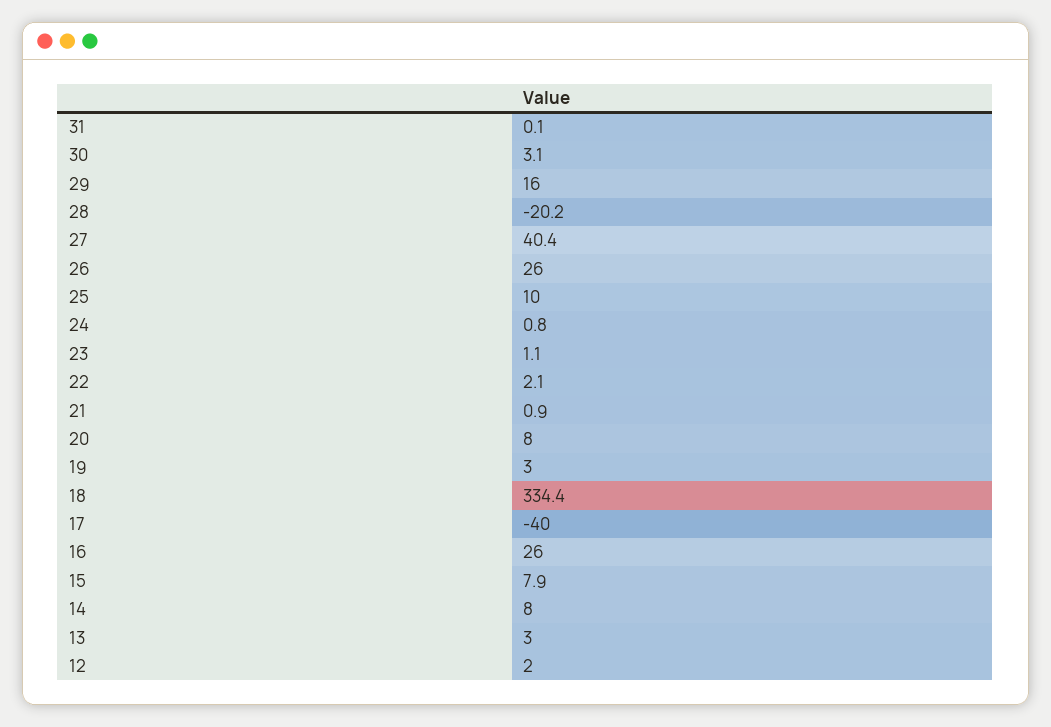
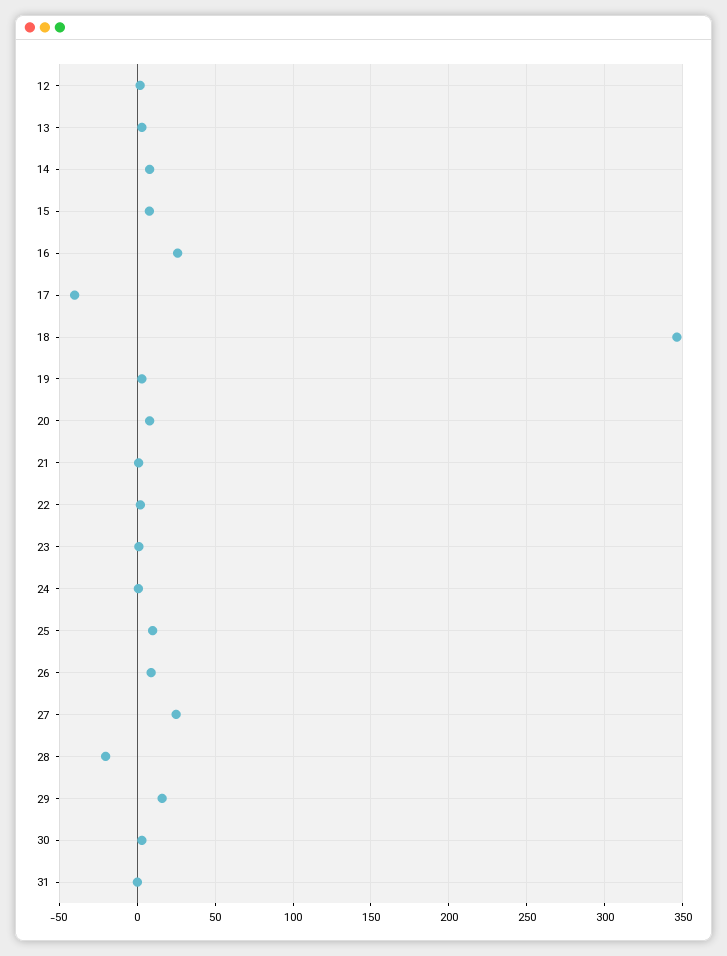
27: 40.4 -> 25
26: 26 -> 10
18: 334.4 -> 345

